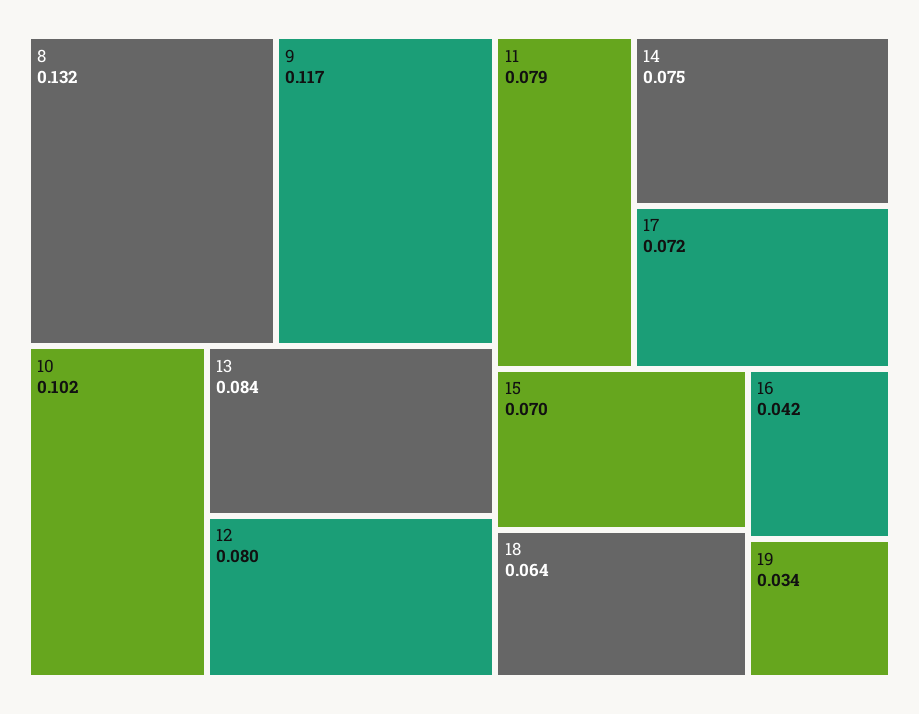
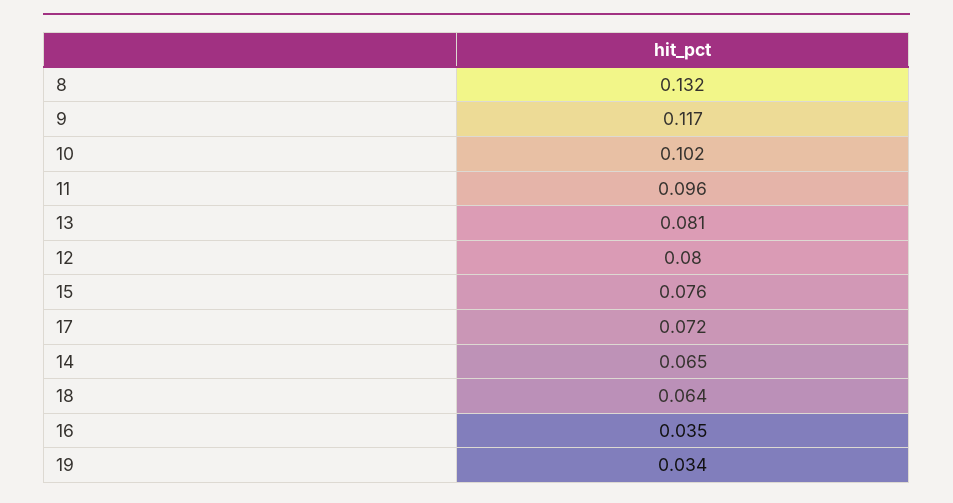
13: 0.084 -> 0.081
11: 0.079 -> 0.096
14: 0.075 -> 0.065
15: 0.07 -> 0.076
16: 0.042 -> 0.035

